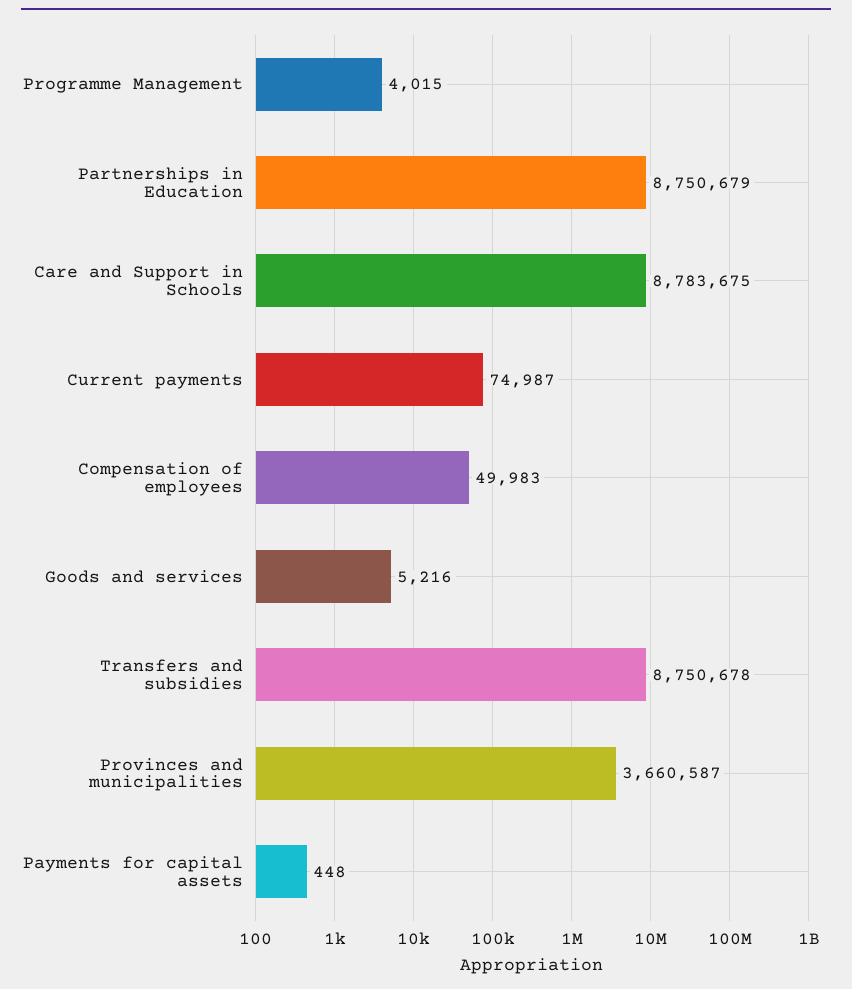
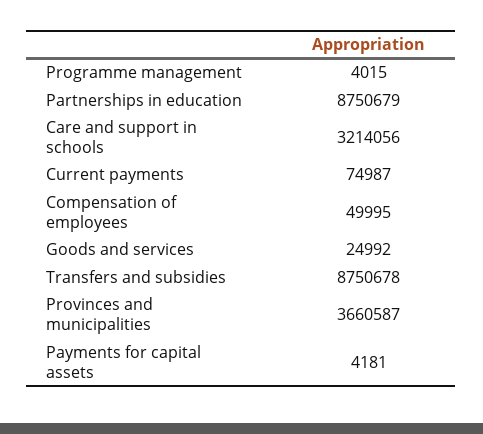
Care and Support in Schools: 8783675 -> 3214056
Compensation of employees: 49983 -> 49995
Goods and services: 5216 -> 24992
Payments for capital assets: 448 -> 4181

